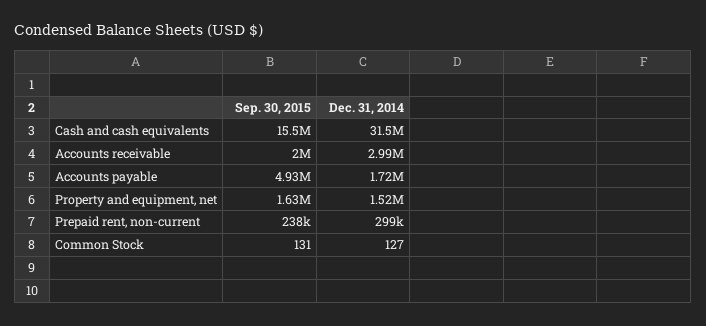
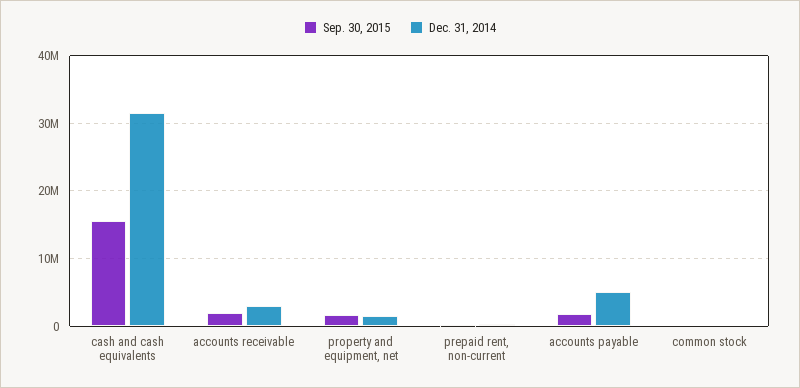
Sep. 30, 2015, Accounts payable: 4930000 -> 2000000
Dec. 31, 2014, Accounts payable: 1720000 -> 5000000

